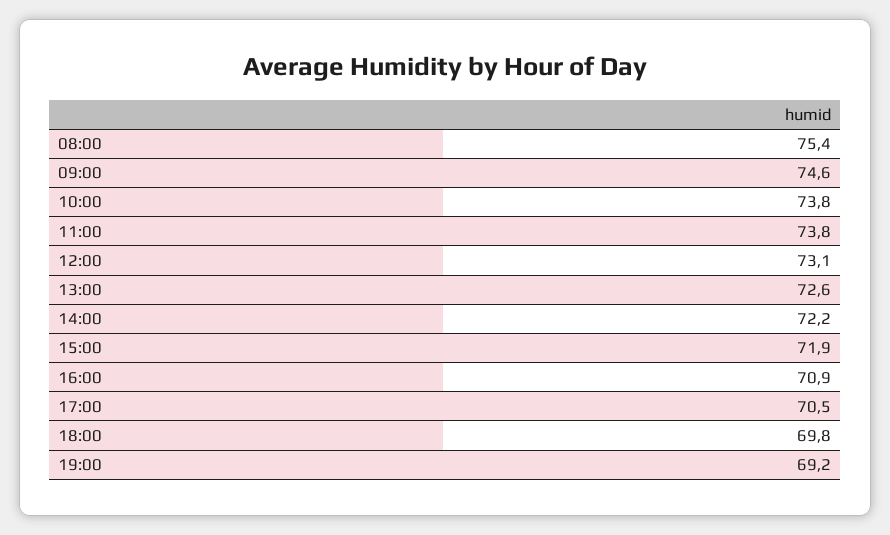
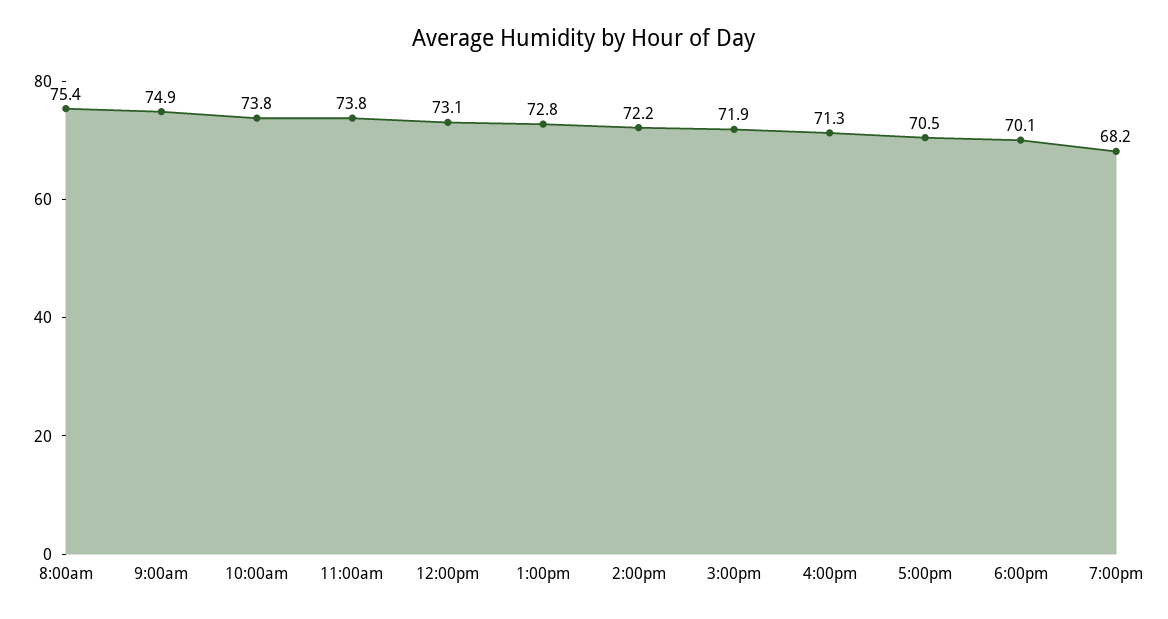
09:00: 74.6 -> 74.9
13:00: 72.6 -> 72.8
16:00: 70.9 -> 71.3
18:00: 69.8 -> 70.1
19:00: 69.2 -> 68.2

